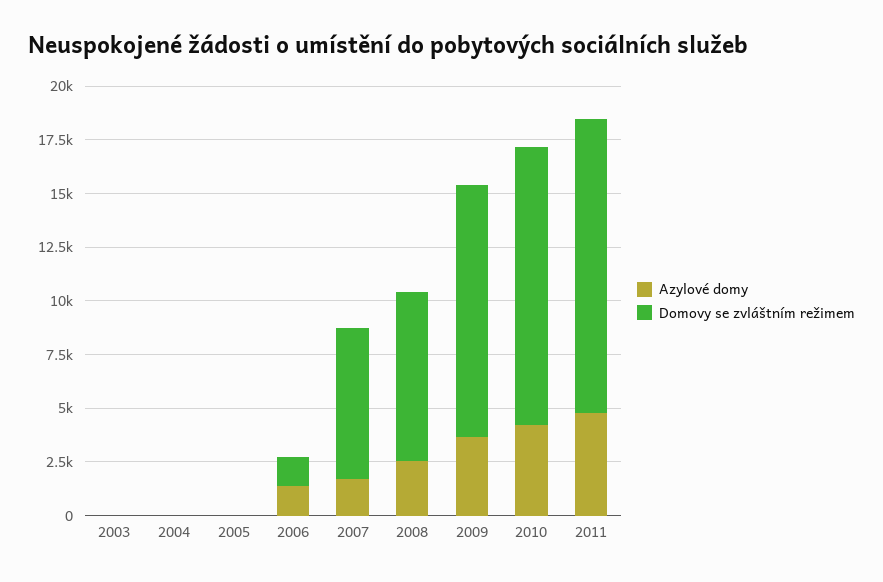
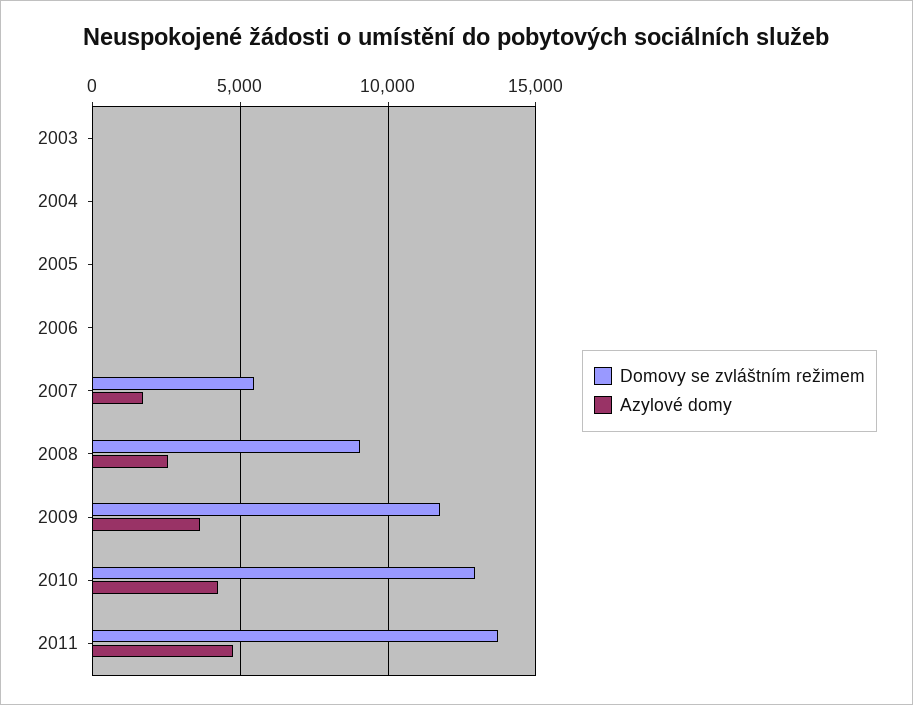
Azylové domy, 2006: 1500 -> 0
Domovy se zvláštním režimem, 2006: 1500 -> 0
Domovy se zvláštním režimem, 2007: 7000 -> 5500
Domovy se zvláštním režimem, 2008: 8000 -> 9000

